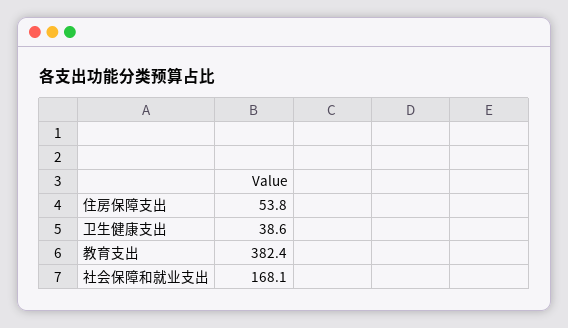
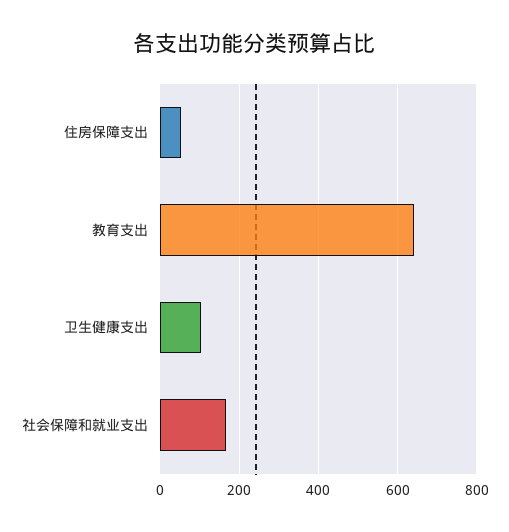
卫生健康支出: 38.6 -> 100
教育支出: 382.4 -> 640

